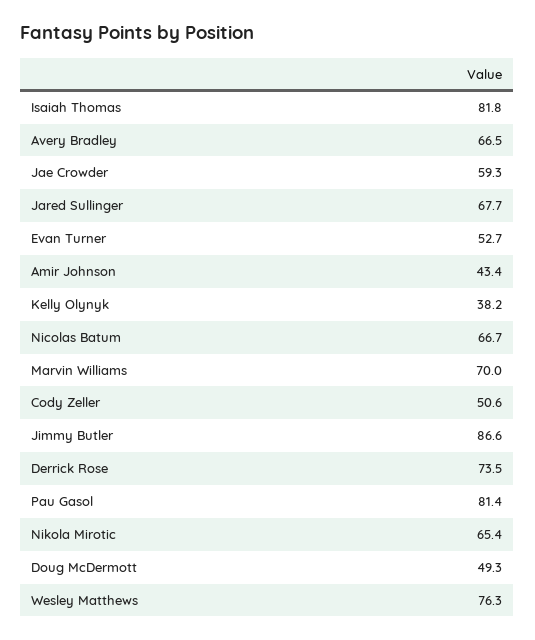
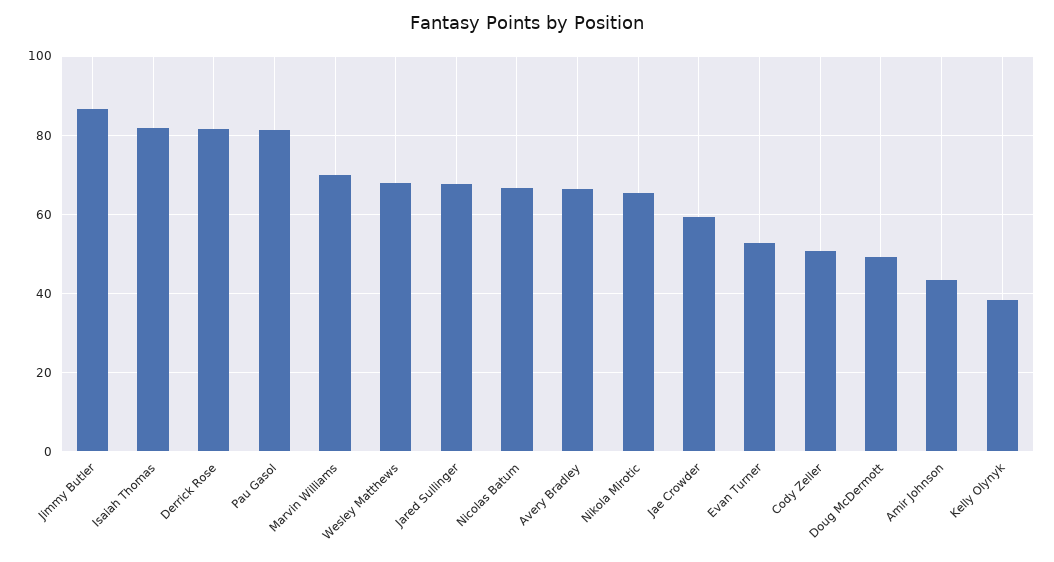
Derrick Rose: 73.5 -> 82
Wesley Matthews: 76.3 -> 68

